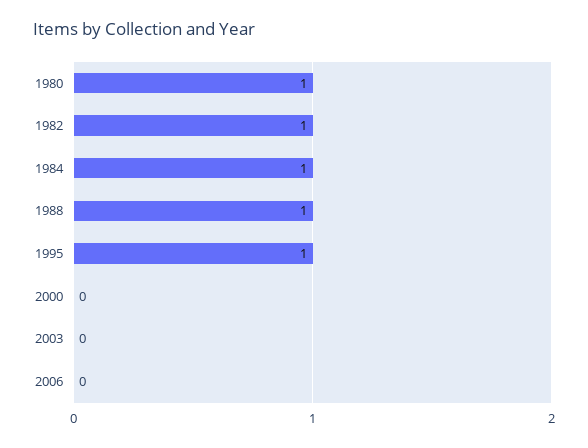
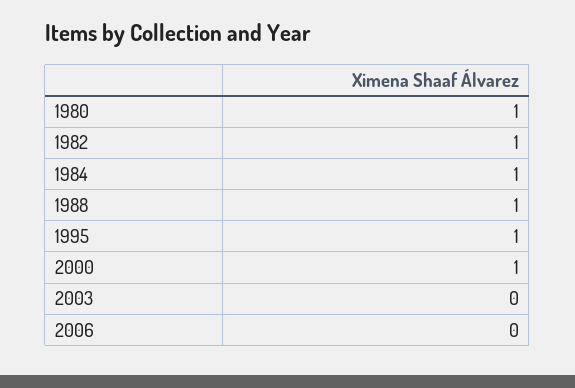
2000: 0 -> 1

